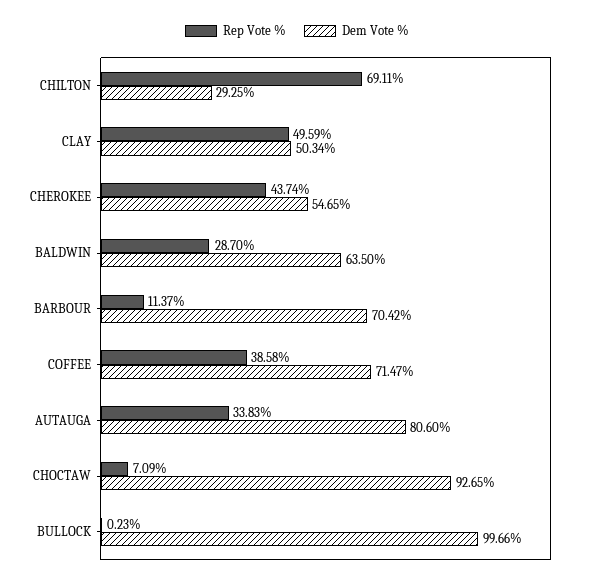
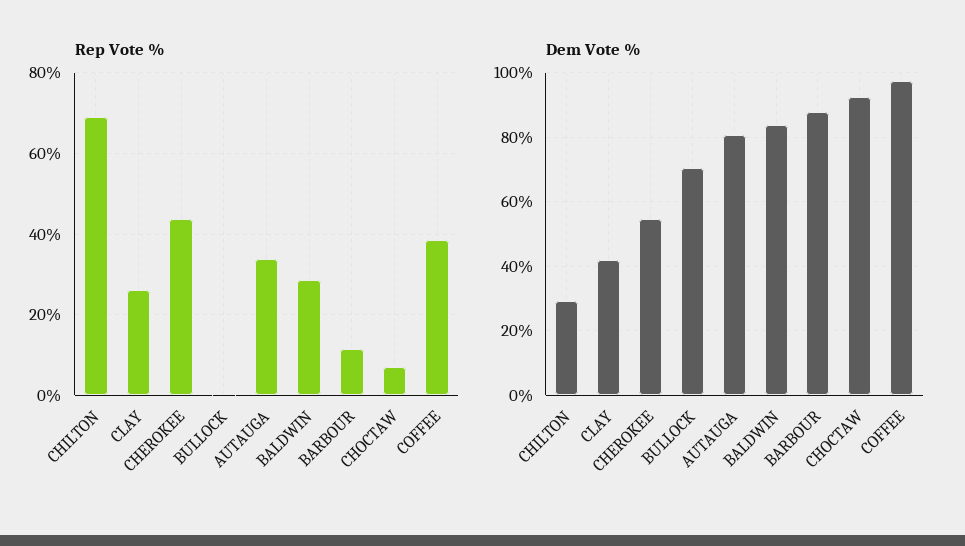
Rep Vote %, CLAY: 49.59 -> 26
Dem Vote %, CLAY: 50.34 -> 42
Dem Vote %, BALDWIN: 63.5 -> 84
Dem Vote %, BARBOUR: 70.42 -> 88
Dem Vote %, COFFEE: 71.47 -> 98
Dem Vote %, BULLOCK: 99.66 -> 70

